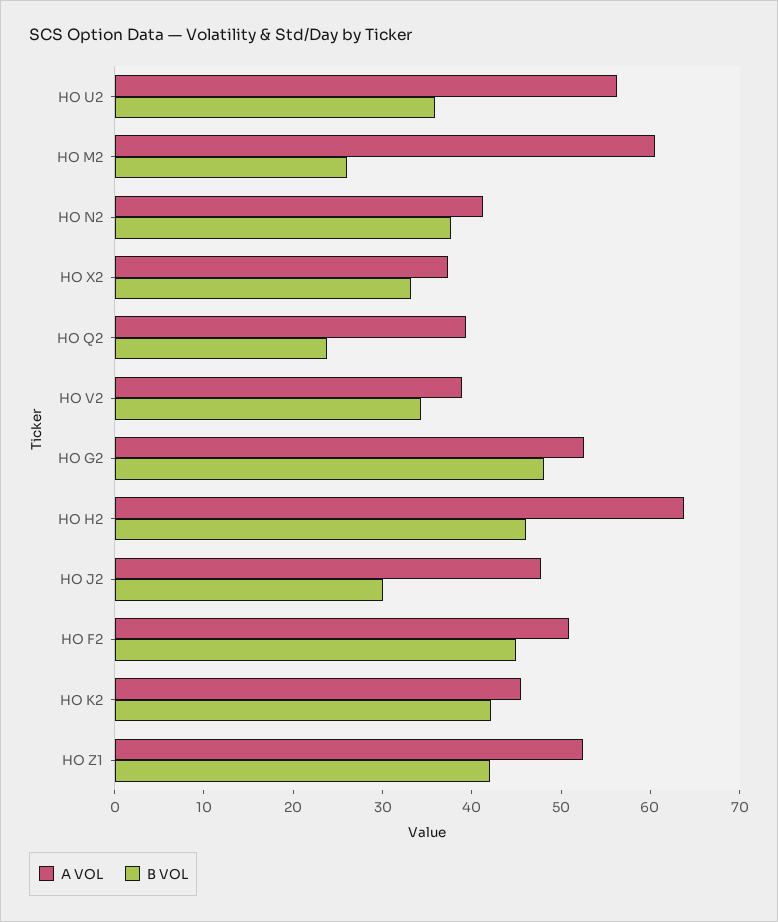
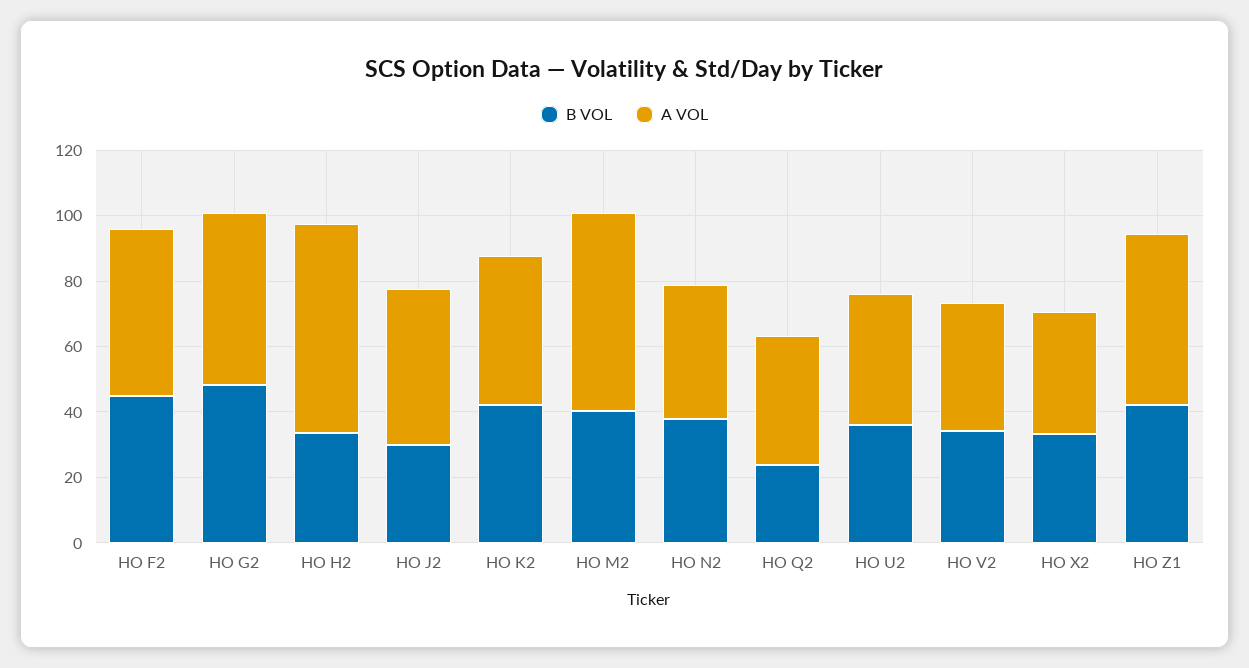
A VOL, HO U2: 56 -> 40
B VOL, HO M2: 26 -> 40
B VOL, HO H2: 46 -> 35

